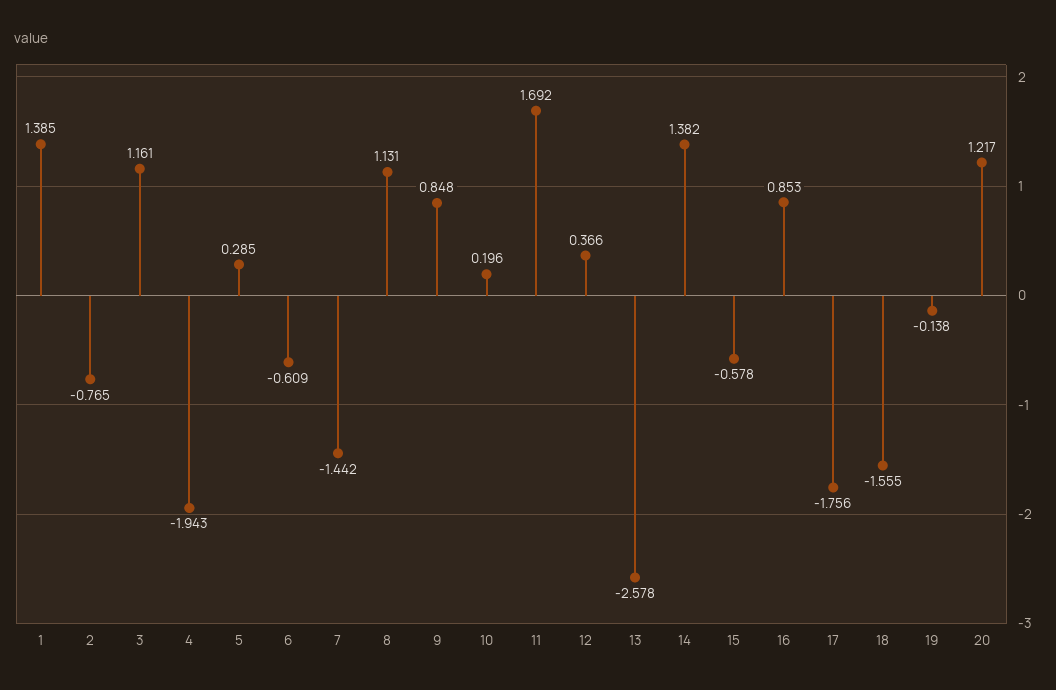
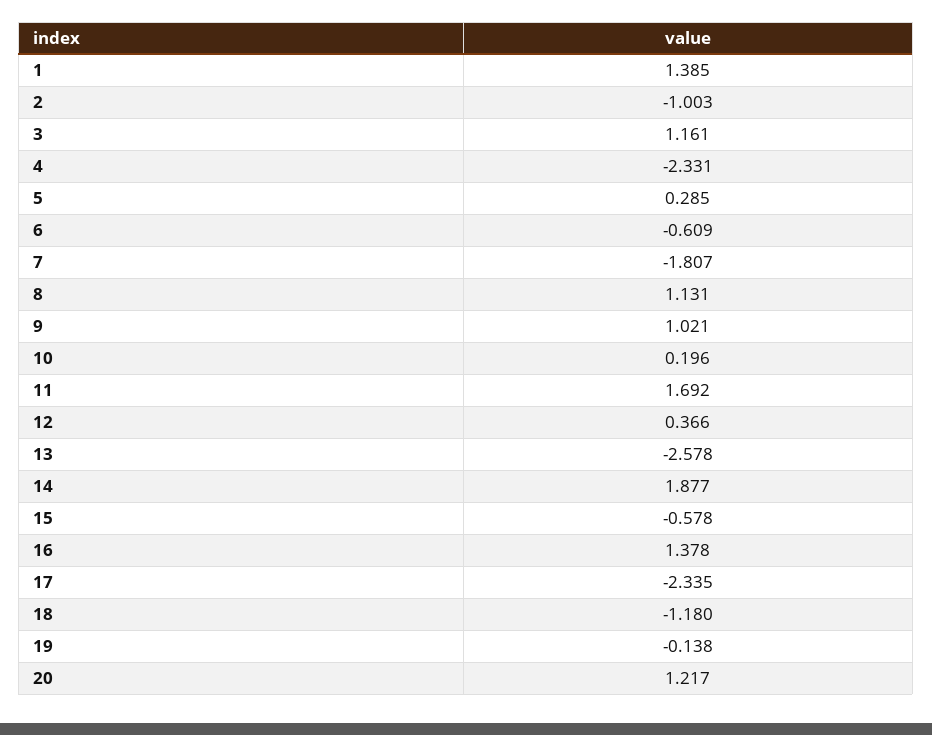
2: -0.765 -> -1.003
4: -1.943 -> -2.331
7: -1.442 -> -1.807
9: 0.848 -> 1.021
14: 1.382 -> 1.877
16: 0.853 -> 1.378
17: -1.756 -> -2.335
18: -1.555 -> -1.18

